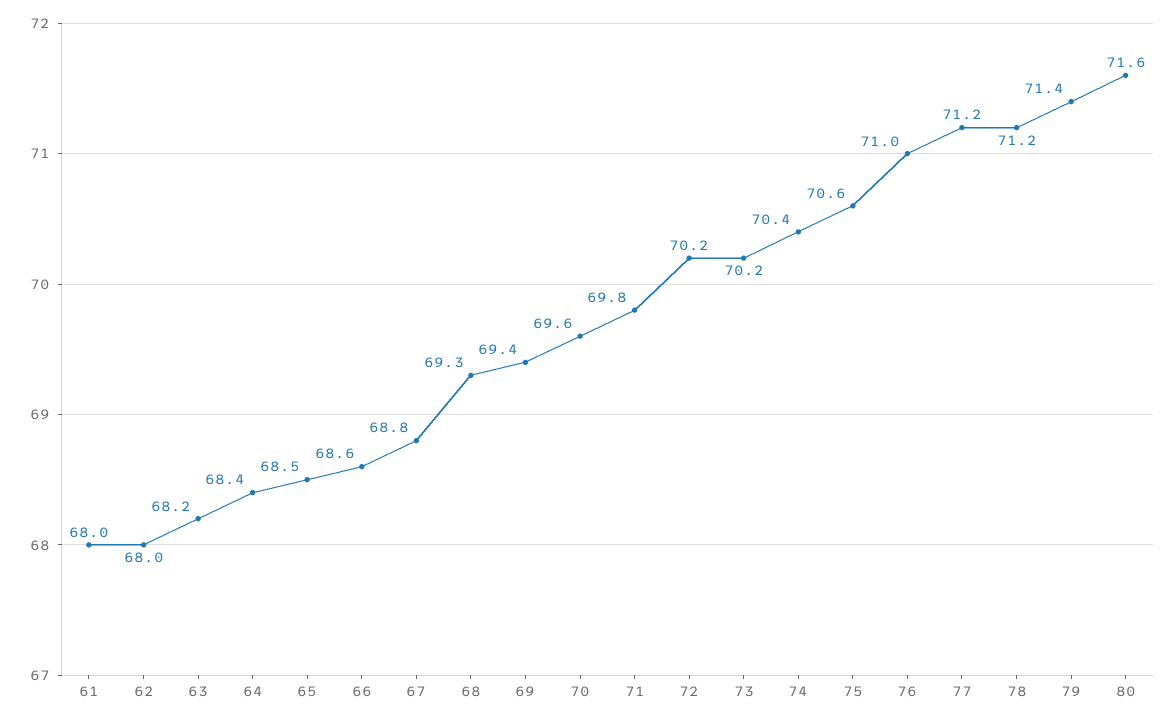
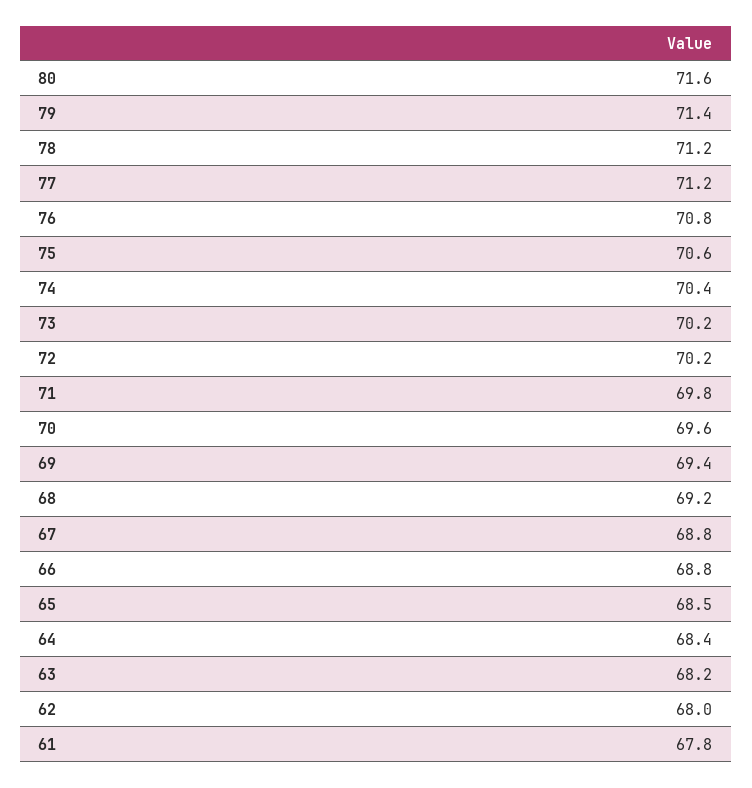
61: 68 -> 67.8
66: 68.6 -> 68.8
68: 69.3 -> 69.2
76: 71 -> 70.8

